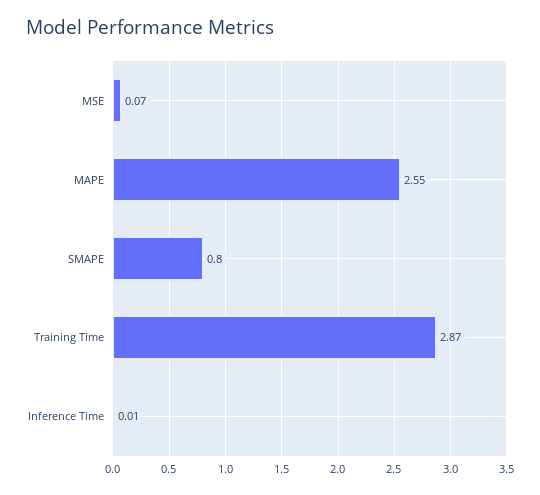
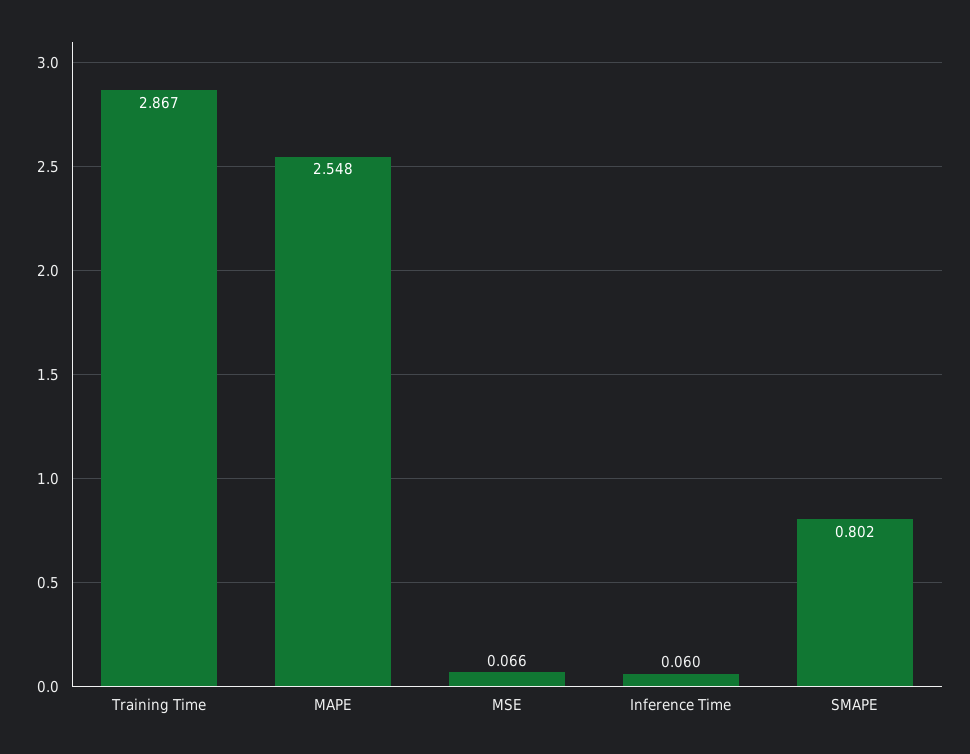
Inference Time: 0.01 -> 0.06

